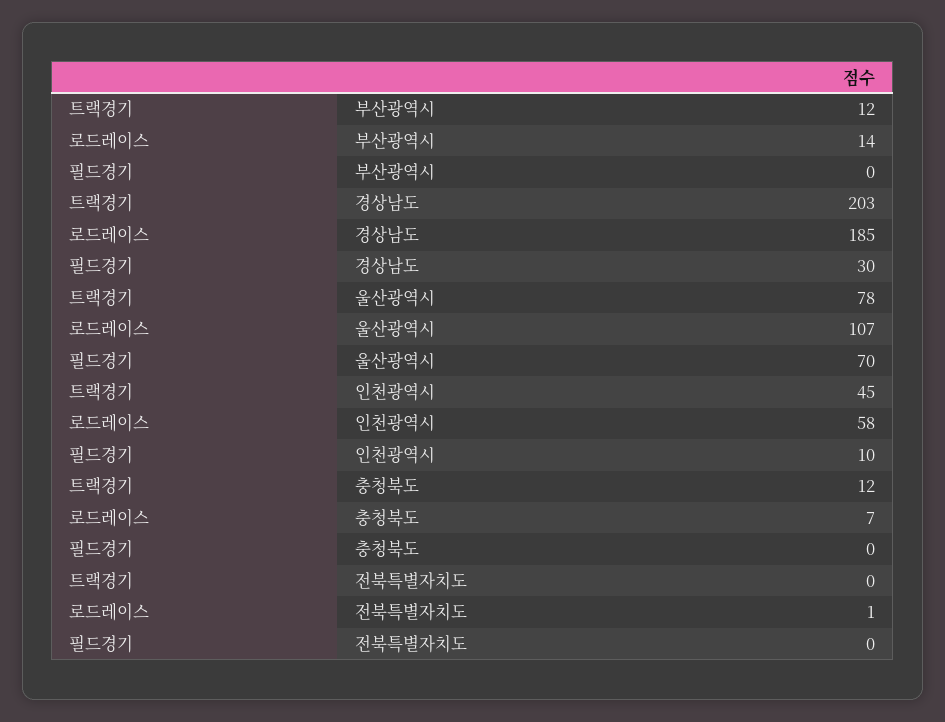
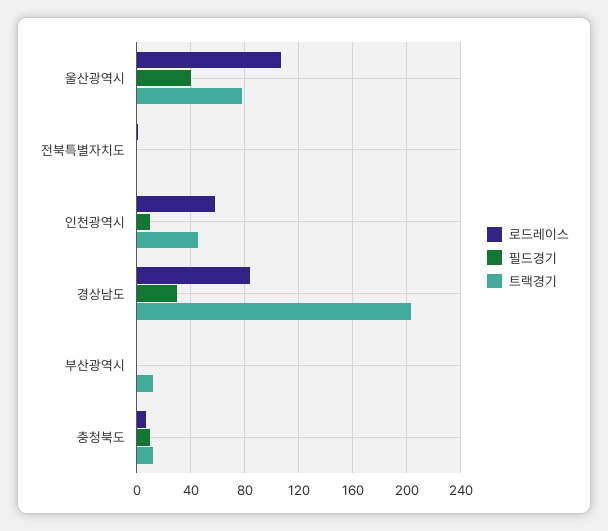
로드레이스, 부산광역시: 14 -> 0
로드레이스, 경상남도: 185 -> 85
필드경기, 울산광역시: 70 -> 40
필드경기, 충청북도: 0 -> 10

